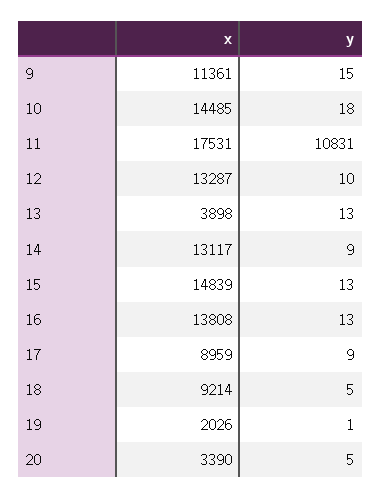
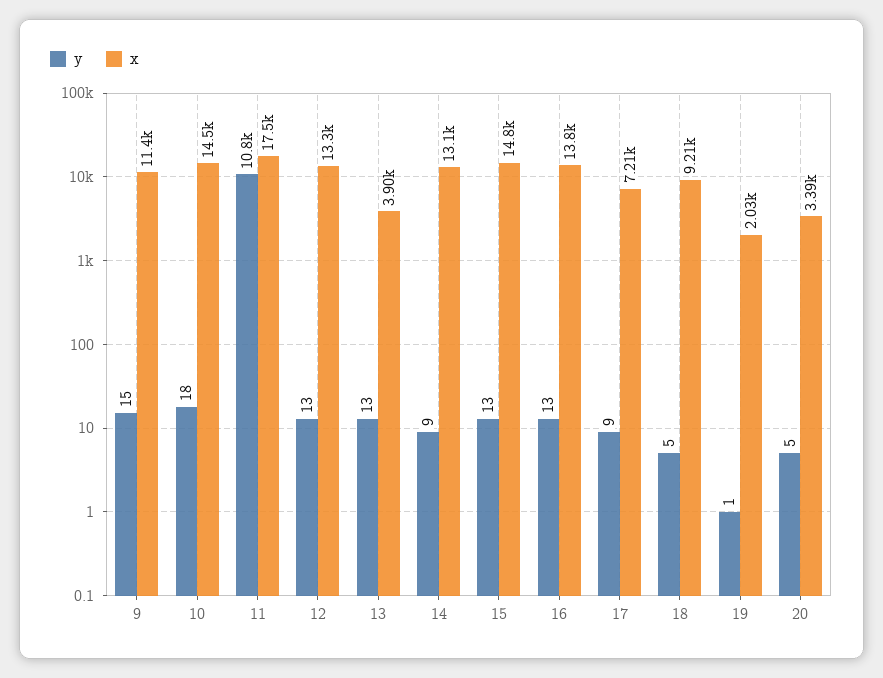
y, 12: 10 -> 13
x, 17: 8959 -> 7210

